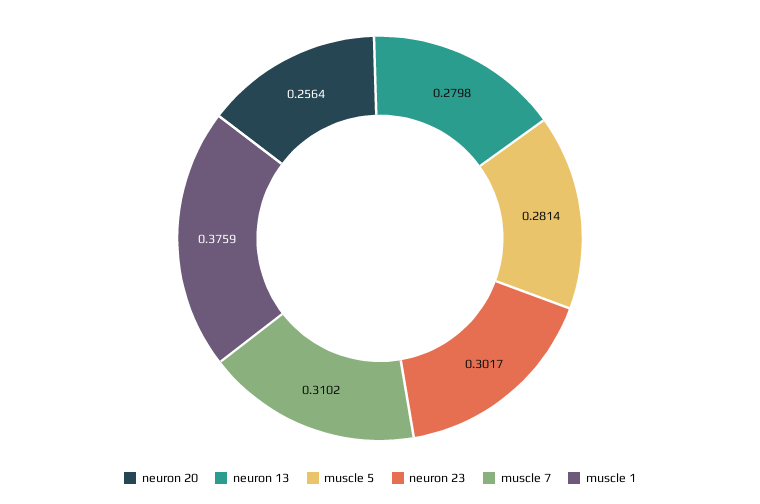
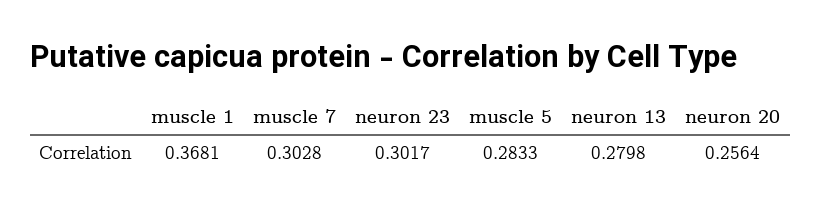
muscle 5: 0.2814 -> 0.2833
muscle 7: 0.3102 -> 0.3028
muscle 1: 0.3759 -> 0.3681

